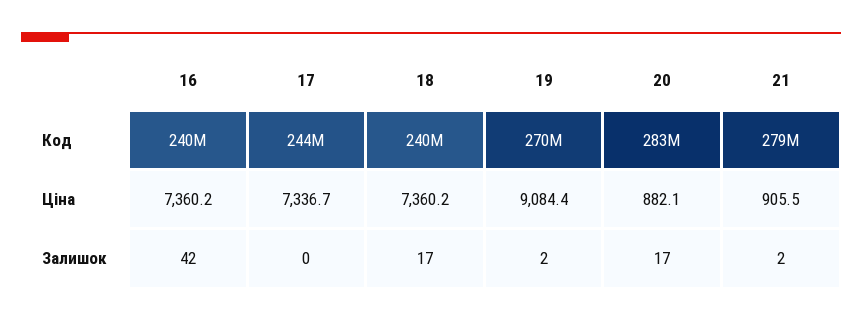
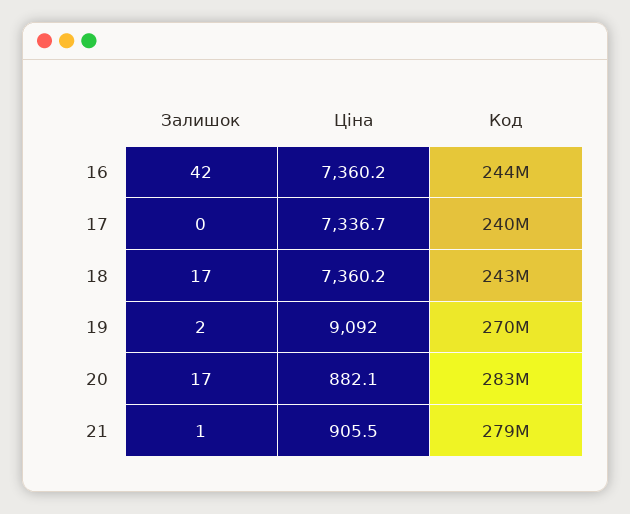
16, Код: 240000000 -> 244000000
17, Код: 244000000 -> 240000000
18, Код: 240000000 -> 243000000
19, Ціна: 9084.4 -> 9092
21, Залишок: 2 -> 1

